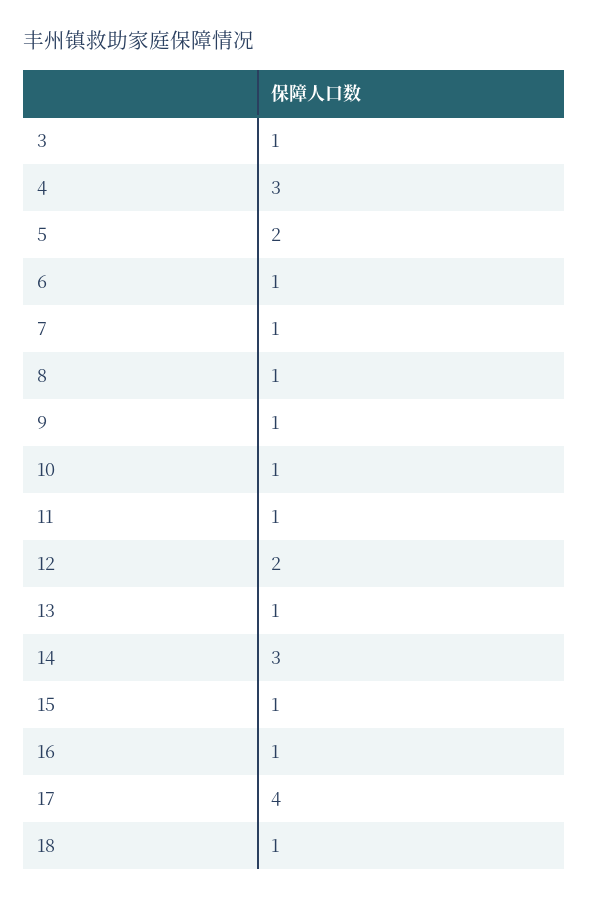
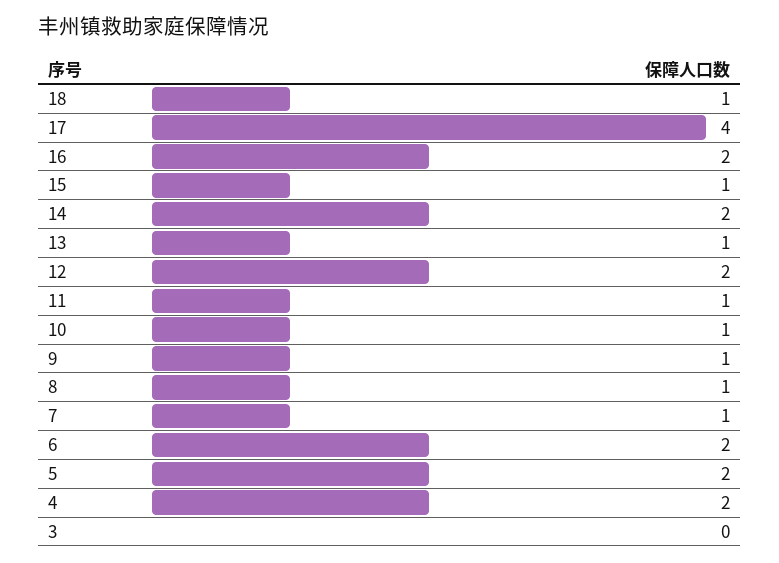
3: 1 -> 0
4: 3 -> 2
6: 1 -> 2
14: 3 -> 2
16: 1 -> 2

